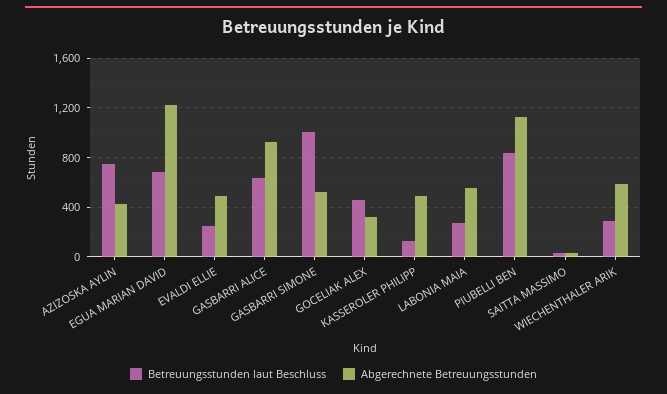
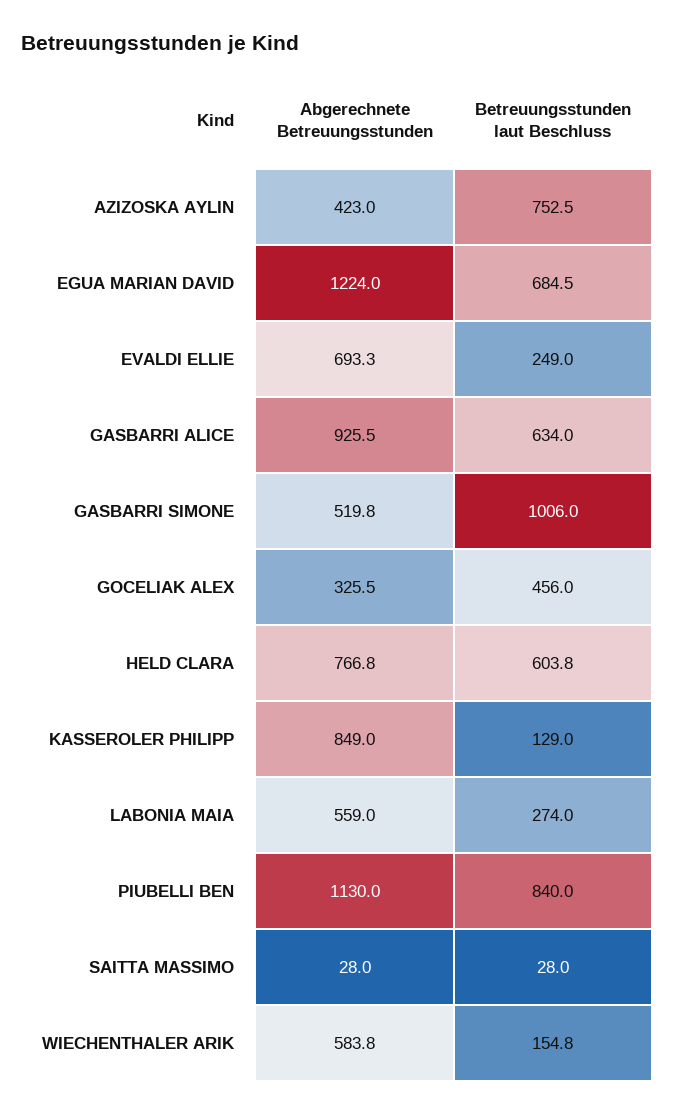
Abgerechnete Betreuungsstunden, EVALDI ELLIE: 500 -> 693.3
Abgerechnete Betreuungsstunden, KASSEROLER PHILIPP: 500 -> 849
Betreuungsstunden laut Beschluss, WIECHENTHALER ARIK: 300 -> 154.8
Abgerechnete Betreuungsstunden, HELD CLARA: none -> 766.8
Betreuungsstunden laut Beschluss, HELD CLARA: none -> 603.8

